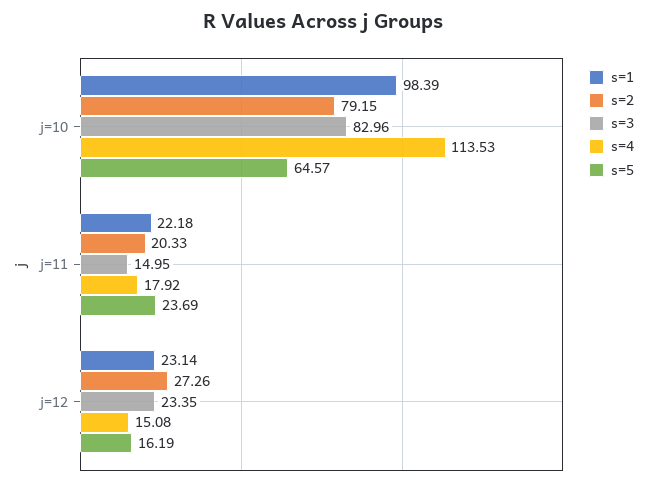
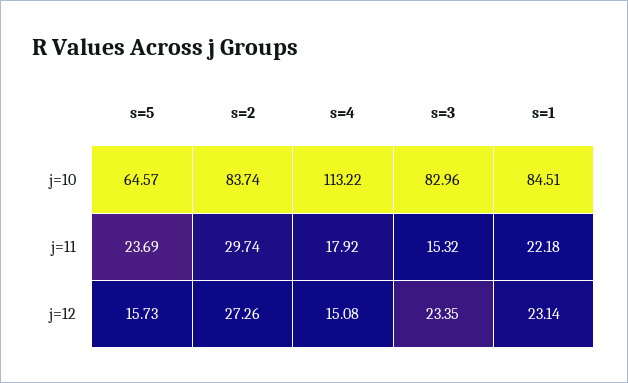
s=1, j=10: 98.39 -> 84.51
s=2, j=10: 79.15 -> 83.74
s=4, j=10: 113.53 -> 113.22
s=2, j=11: 20.33 -> 29.74
s=3, j=11: 14.95 -> 15.32
s=5, j=12: 16.19 -> 15.73

